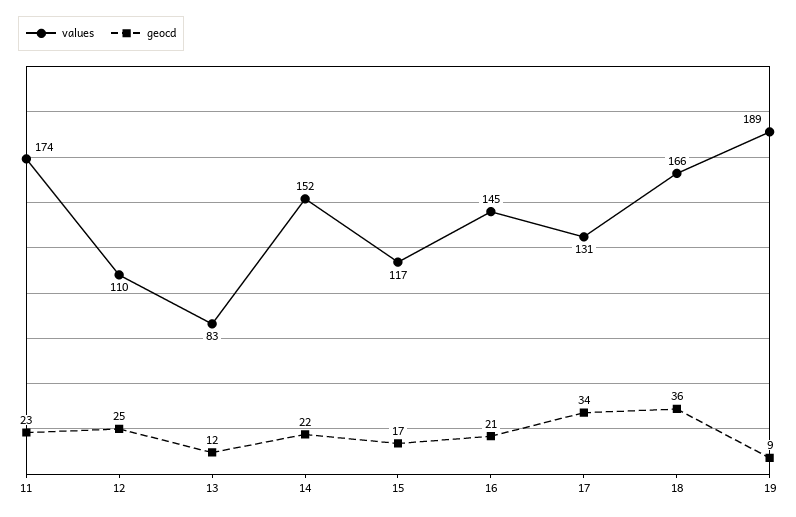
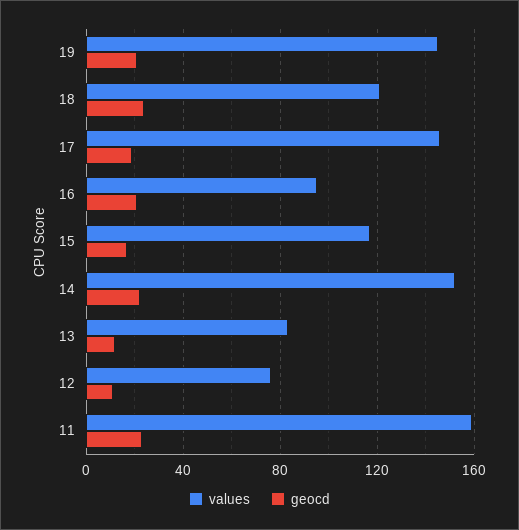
values, 11: 174 -> 160
values, 12: 110 -> 75
geocd, 12: 25 -> 10
values, 16: 145 -> 95
values, 17: 131 -> 145
geocd, 17: 34 -> 20
values, 18: 166 -> 120
geocd, 18: 36 -> 25
values, 19: 189 -> 145
geocd, 19: 9 -> 20

